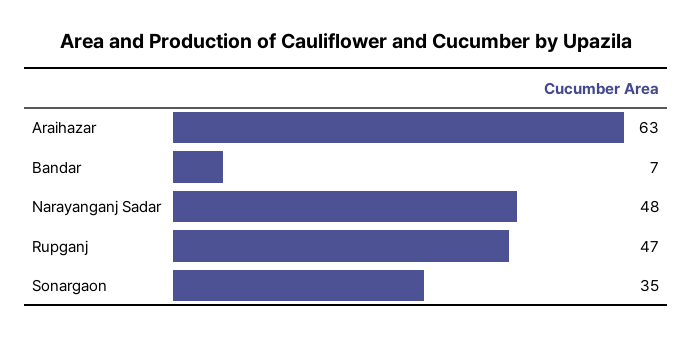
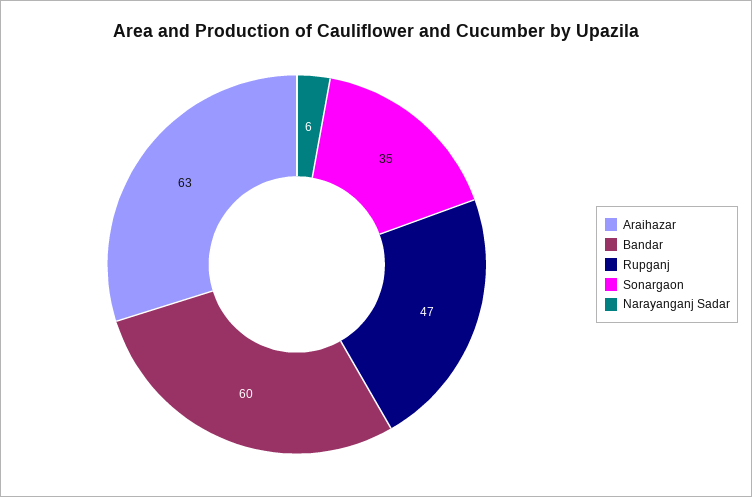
Bandar: 7 -> 60
Narayanganj Sadar: 48 -> 6

